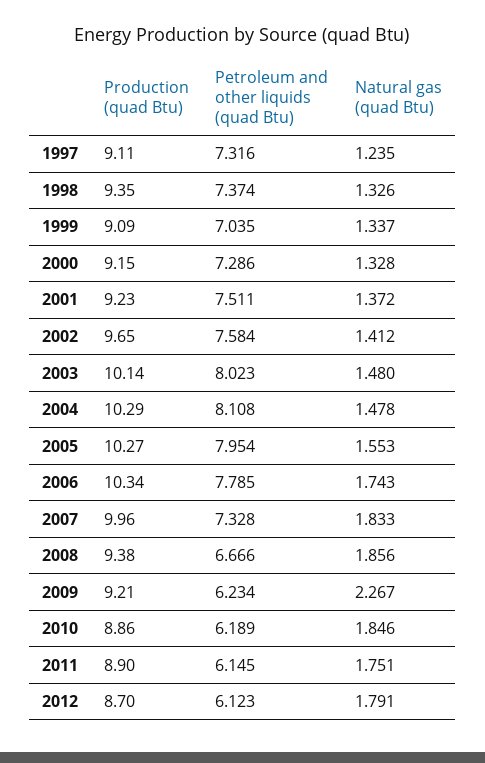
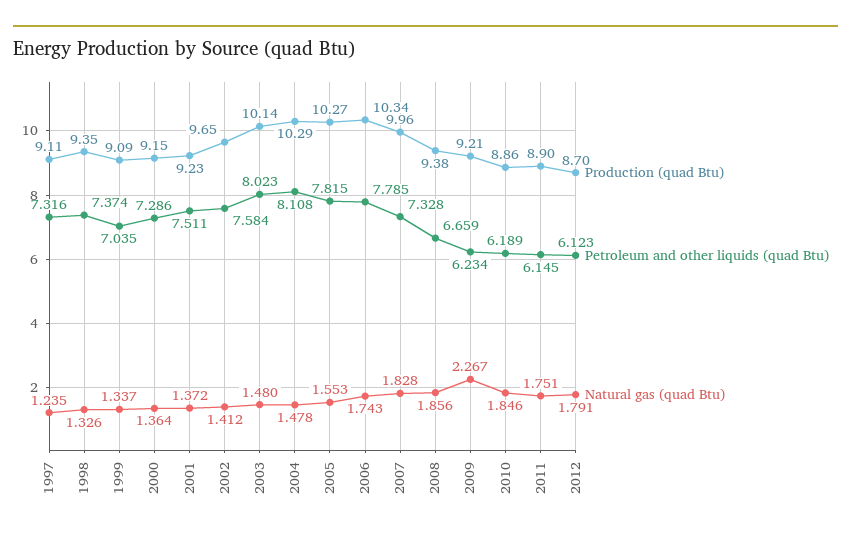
Natural gas (quad Btu), 2000: 1.328 -> 1.364
Petroleum and other liquids (quad Btu), 2005: 7.954 -> 7.815
Natural gas (quad Btu), 2007: 1.833 -> 1.828
Petroleum and other liquids (quad Btu), 2008: 6.666 -> 6.659

